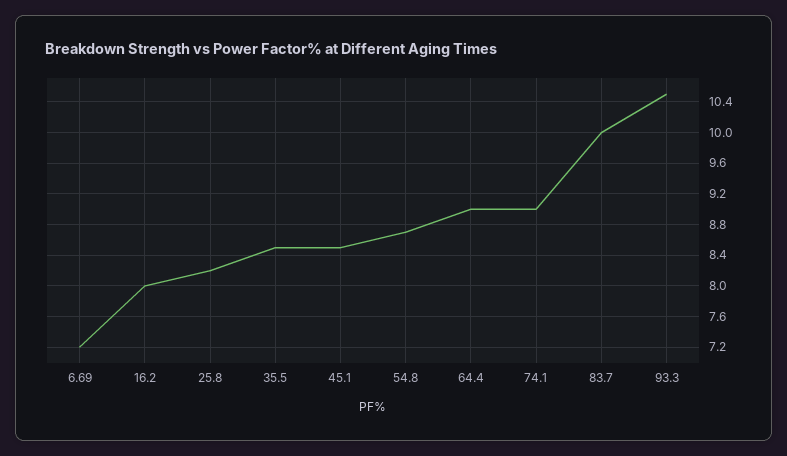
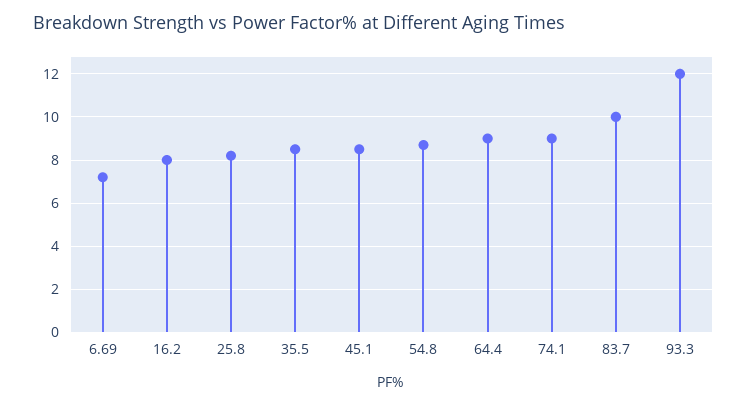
93.3: 10.5 -> 12

